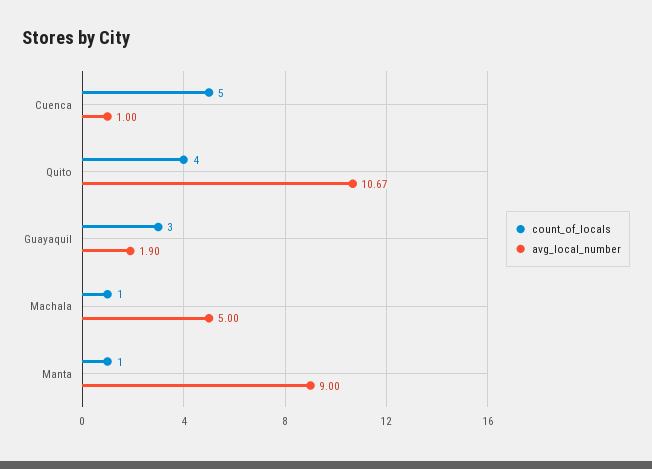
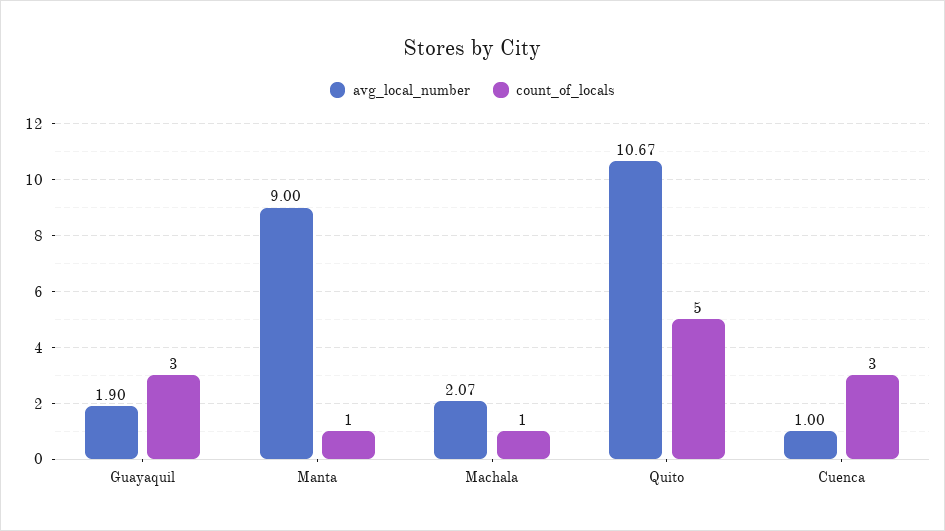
count_of_locals, Cuenca: 5 -> 3
count_of_locals, Quito: 4 -> 5
avg_local_number, Machala: 5 -> 2.07

